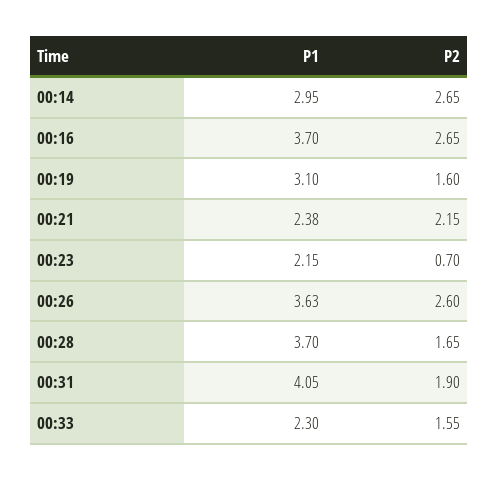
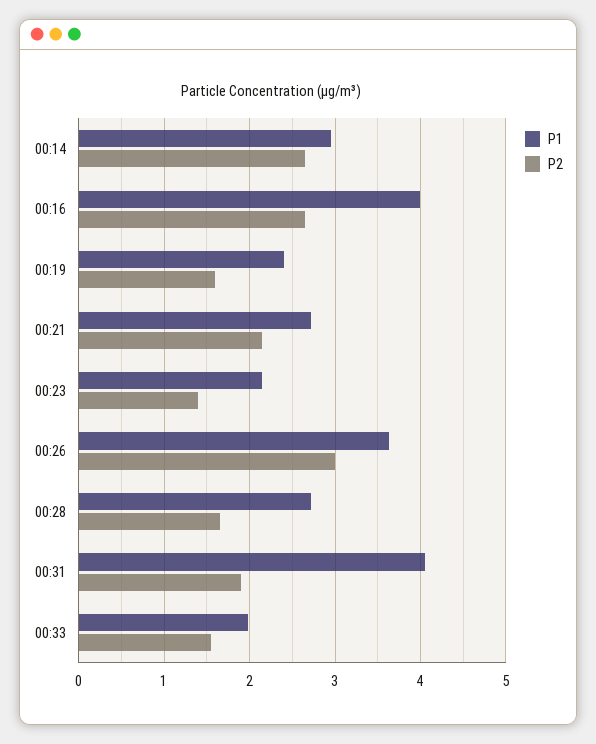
P1, 00:16: 3.7 -> 4
P1, 00:19: 3.1 -> 2.4
P1, 00:21: 2.38 -> 2.7
P2, 00:23: 0.7 -> 1.4
P2, 00:26: 2.6 -> 3
P1, 00:28: 3.7 -> 2.7
P1, 00:33: 2.3 -> 2

